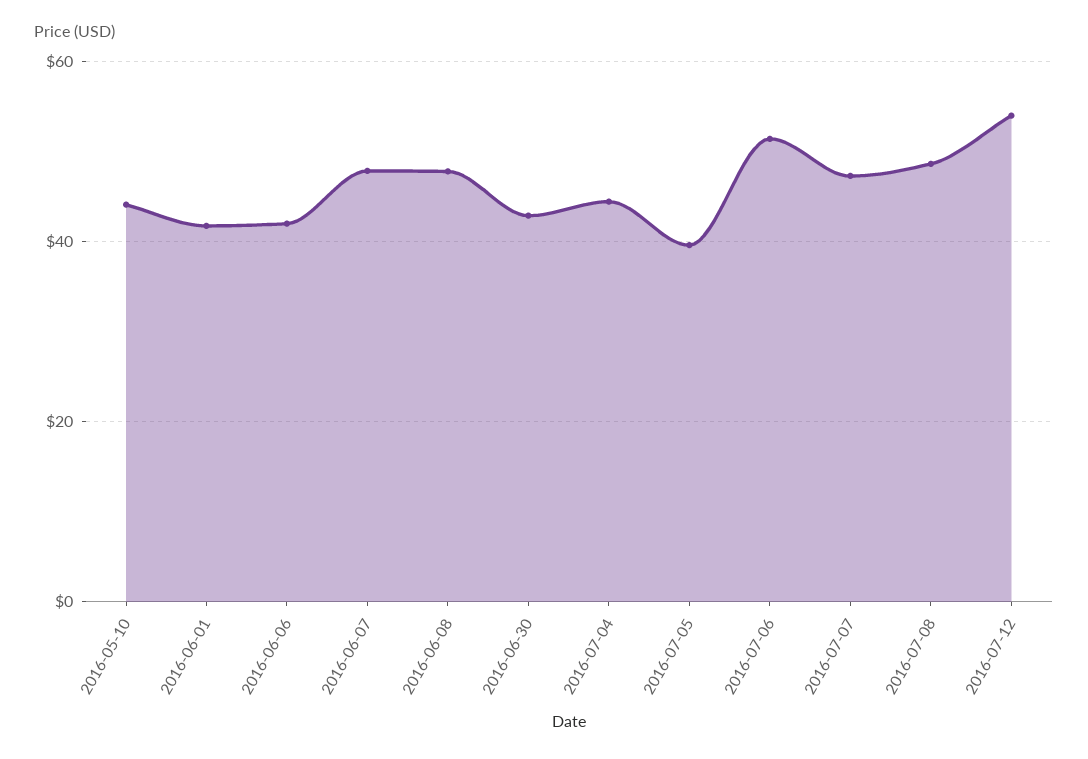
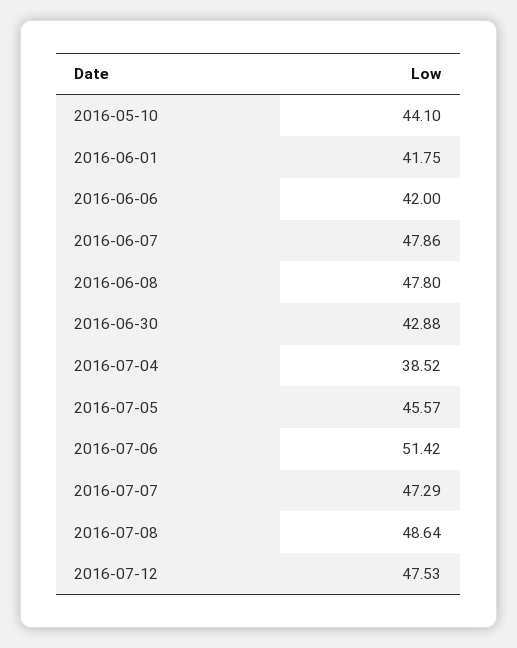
2016-07-04: 44 -> 38.52
2016-07-05: 40 -> 45.57
2016-07-12: 54 -> 47.53

